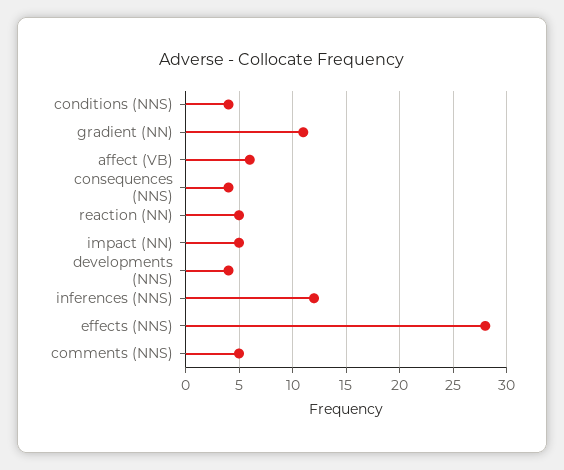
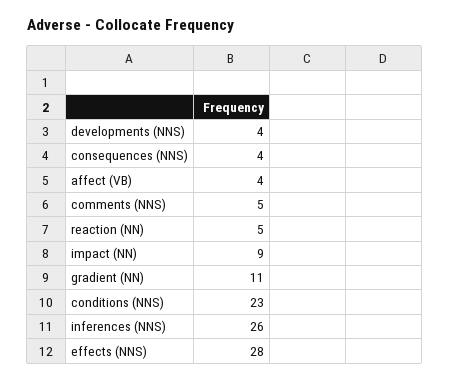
conditions (NNS): 4 -> 23
affect (VB): 6 -> 4
impact (NN): 5 -> 9
inferences (NNS): 12 -> 26

